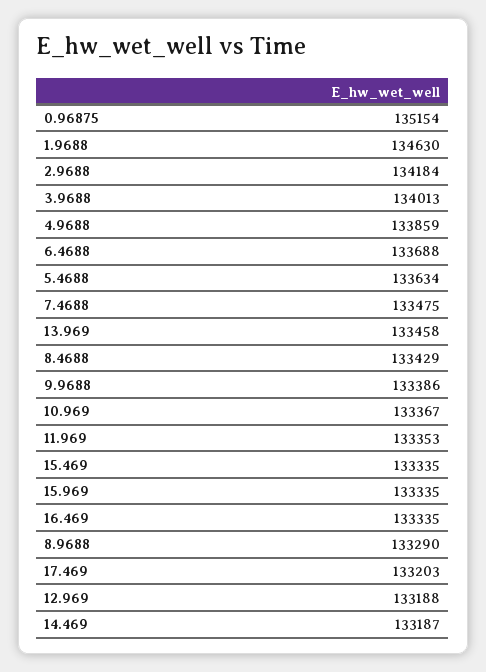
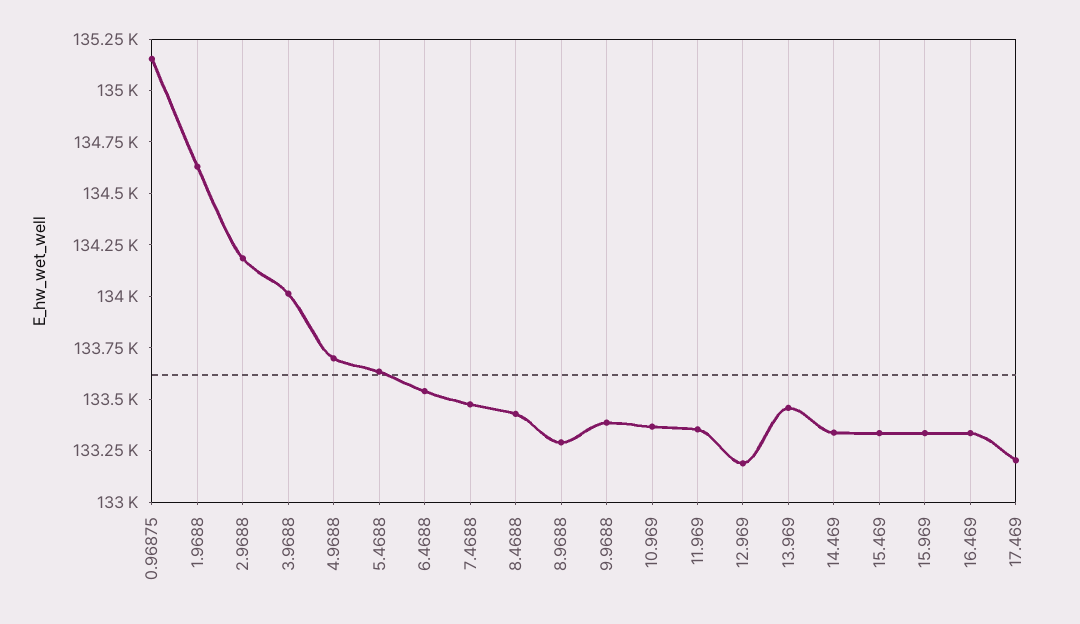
4.9688: 133859 -> 133700
6.4688: 133688 -> 133550
14.469: 133187 -> 133350

